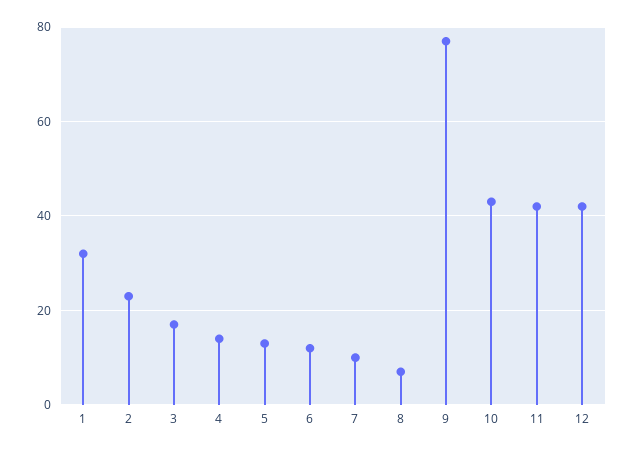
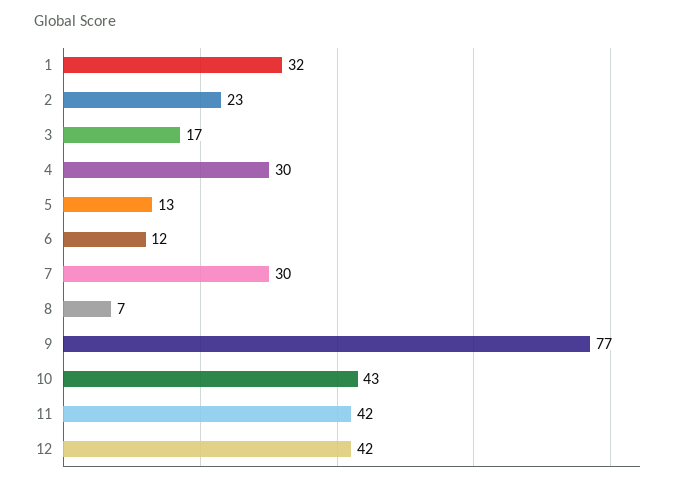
4: 15 -> 30
7: 10 -> 30

